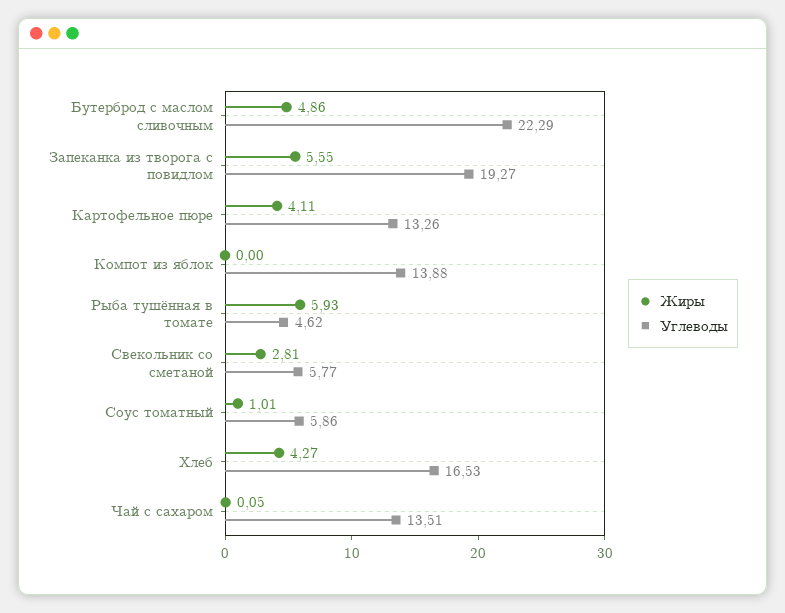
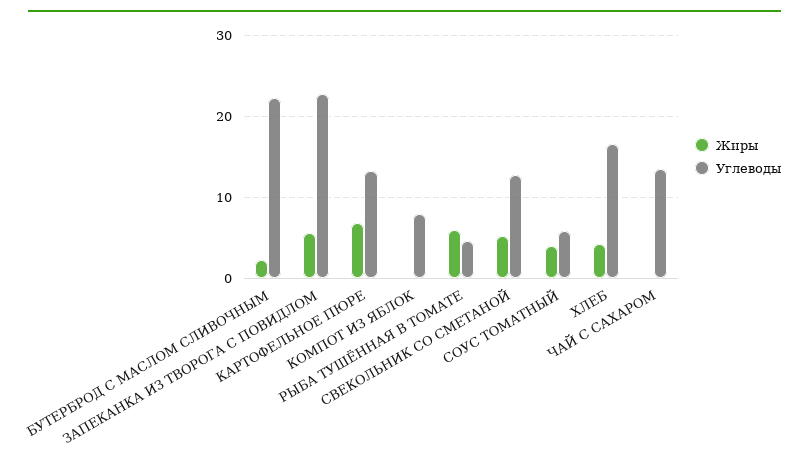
Жиры, Бутерброд с маслом сливочным: 4.86 -> 2
Углеводы, Запеканка из творога с повидлом: 19.27 -> 23
Жиры, Картофельное пюре: 4.11 -> 7
Углеводы, Компот из яблок: 13.88 -> 8
Жиры, Свекольник со сметаной: 2.81 -> 5
Углеводы, Свекольник со сметаной: 5.77 -> 13
Жиры, Соус томатный: 1.01 -> 4

